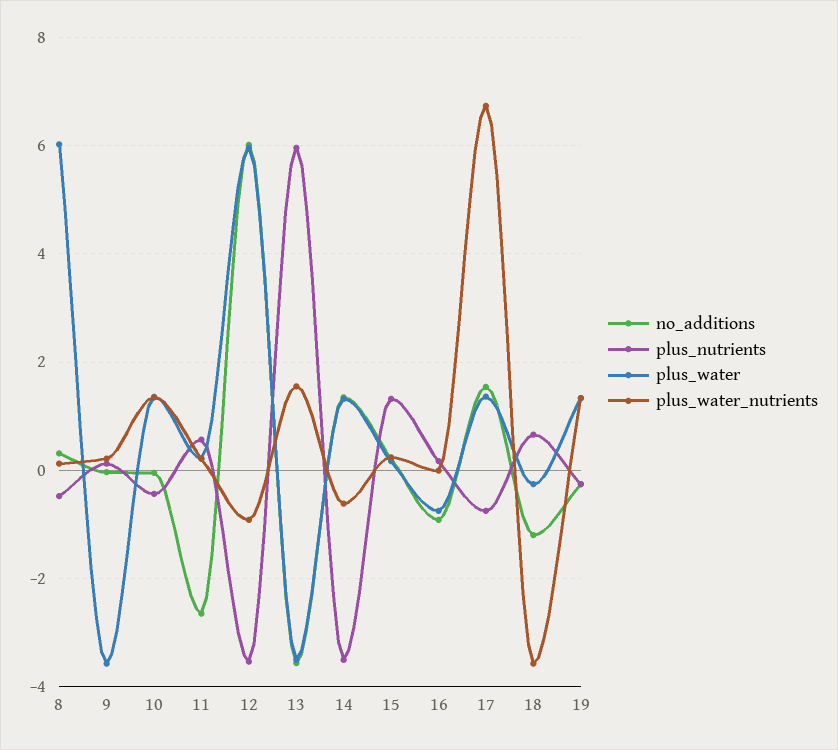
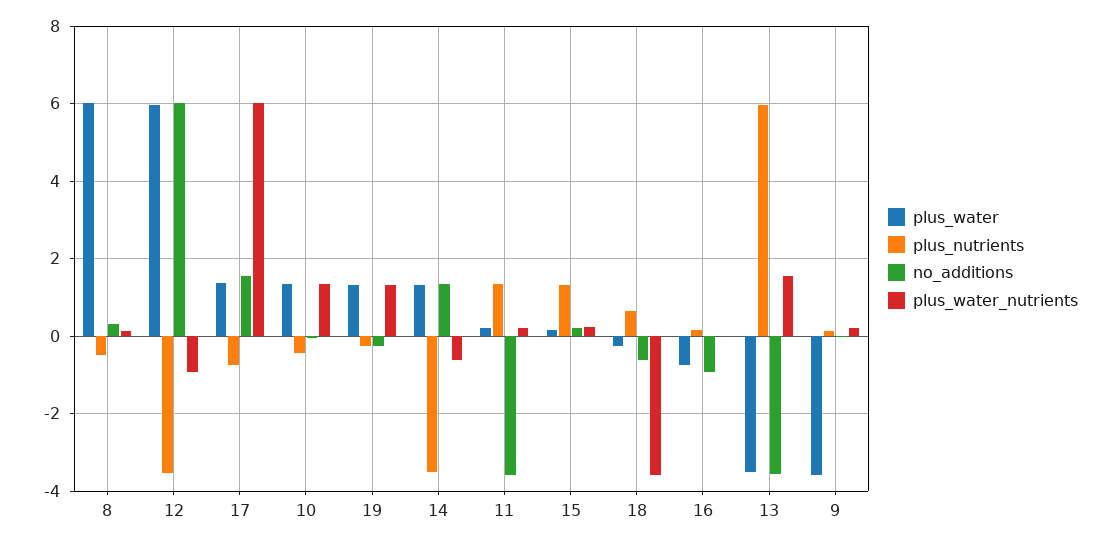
no_additions, 11: -2.6 -> -3.6
plus_nutrients, 11: 0.6 -> 1.4
plus_water_nutrients, 17: 6.8 -> 6
no_additions, 18: -1.2 -> -0.6

